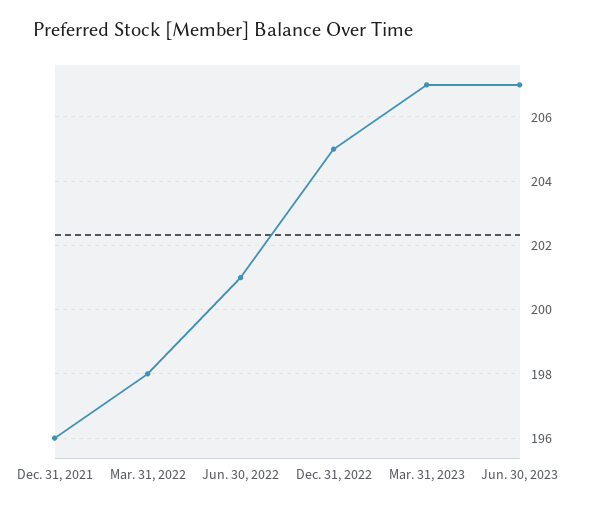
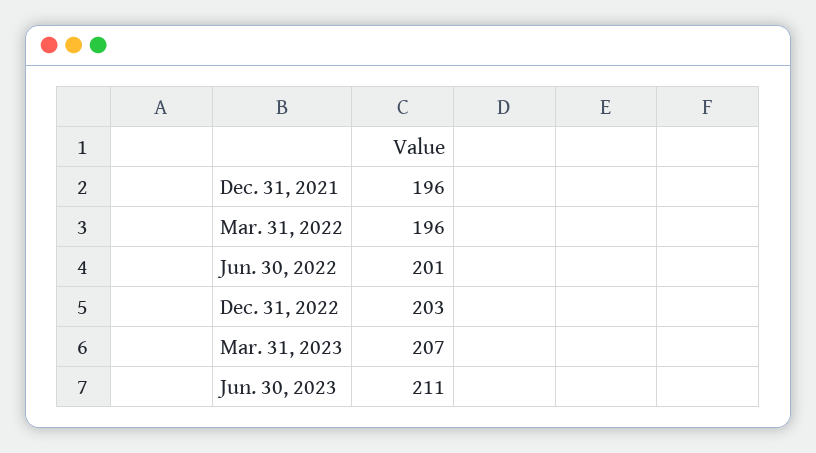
Mar. 31, 2022: 198 -> 196
Dec. 31, 2022: 205 -> 203
Jun. 30, 2023: 207 -> 211

